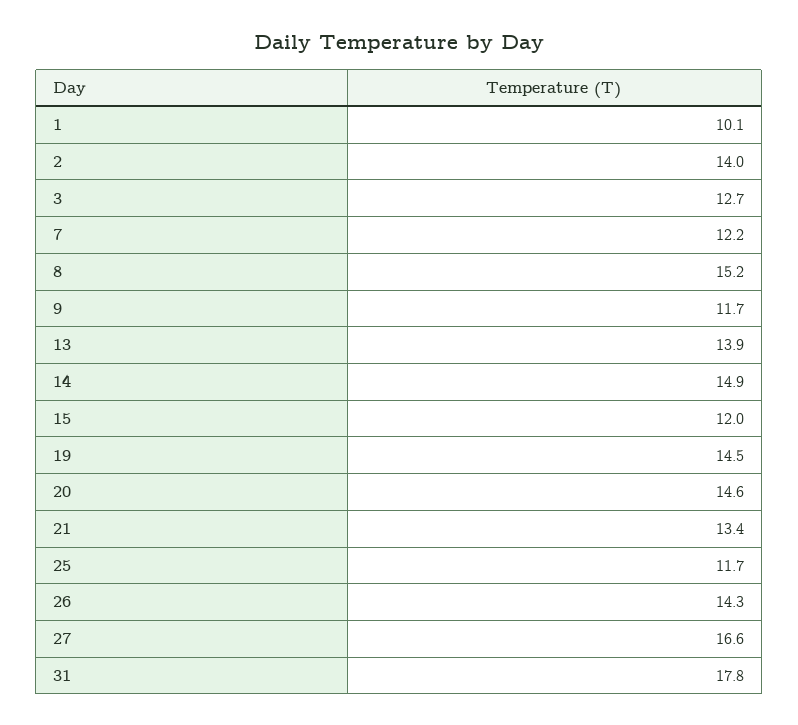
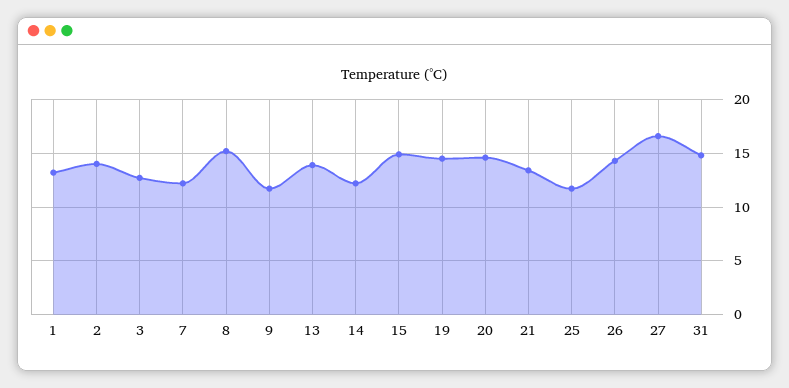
1: 10.1 -> 13
14: 14.9 -> 12
15: 12 -> 15
31: 17.8 -> 15

